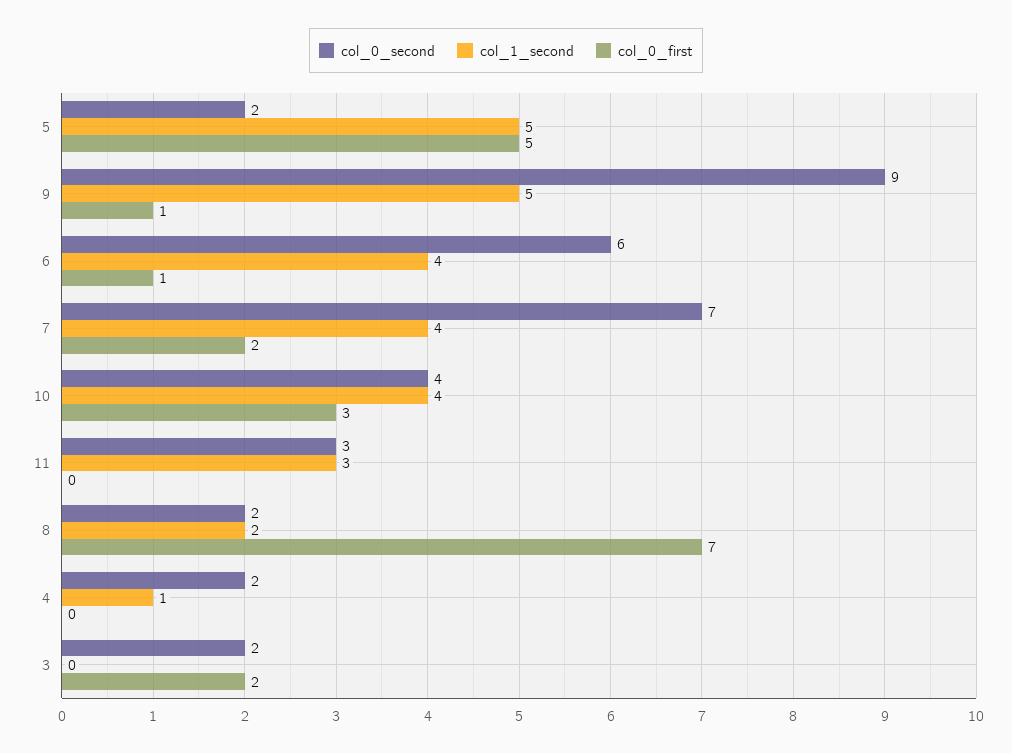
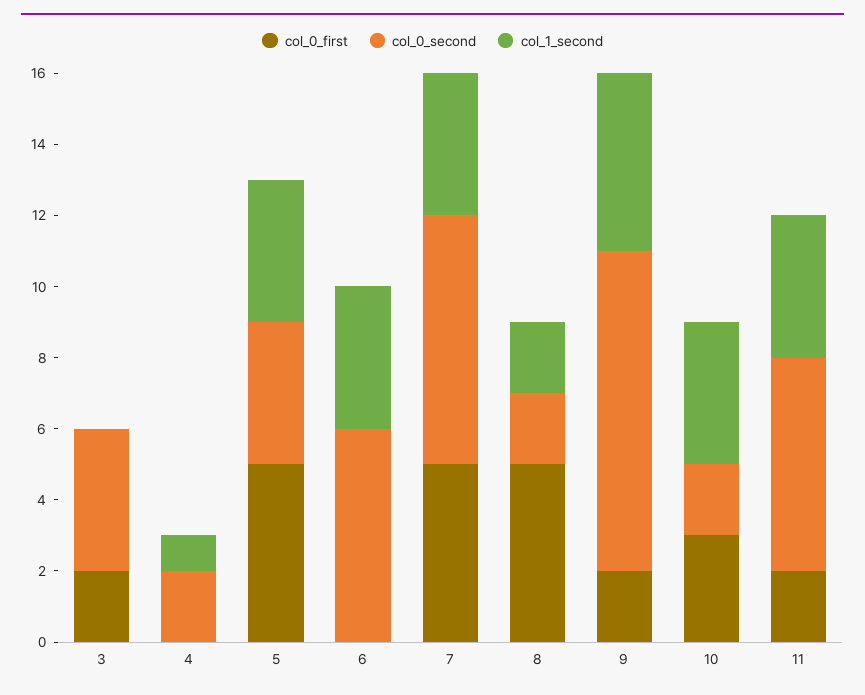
col_0_second, 5: 2 -> 4
col_1_second, 5: 5 -> 4
col_0_first, 9: 1 -> 2
col_0_first, 6: 1 -> 0
col_0_first, 7: 2 -> 5
col_0_second, 10: 4 -> 2
col_0_second, 11: 3 -> 6
col_1_second, 11: 3 -> 4
col_0_first, 11: 0 -> 2
col_0_first, 8: 7 -> 5
col_0_second, 3: 2 -> 4

